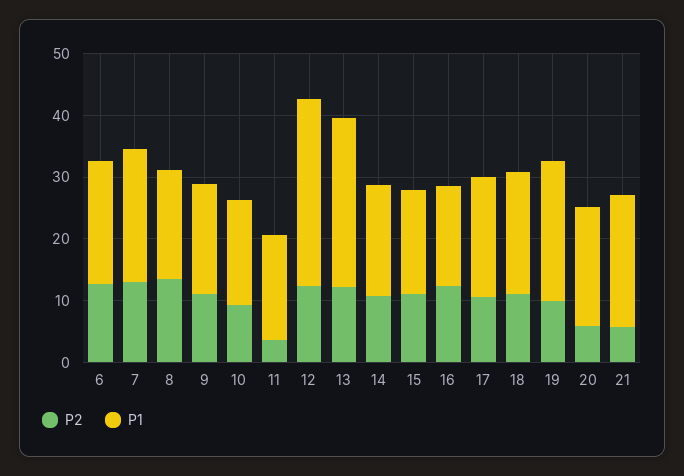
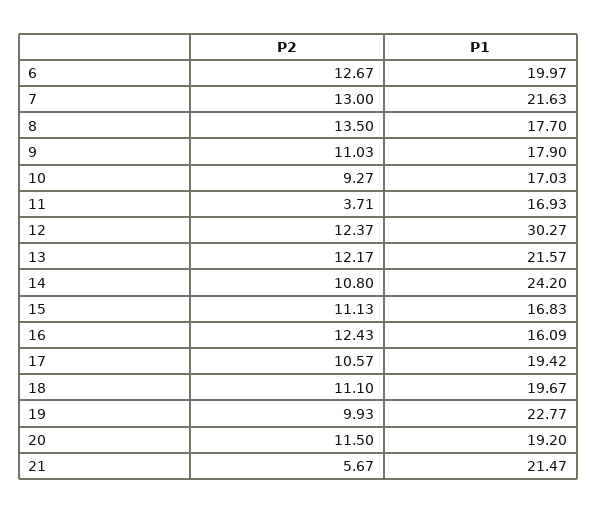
P1, 13: 28 -> 21.57
P1, 14: 18 -> 24.2
P2, 20: 6 -> 11.5

